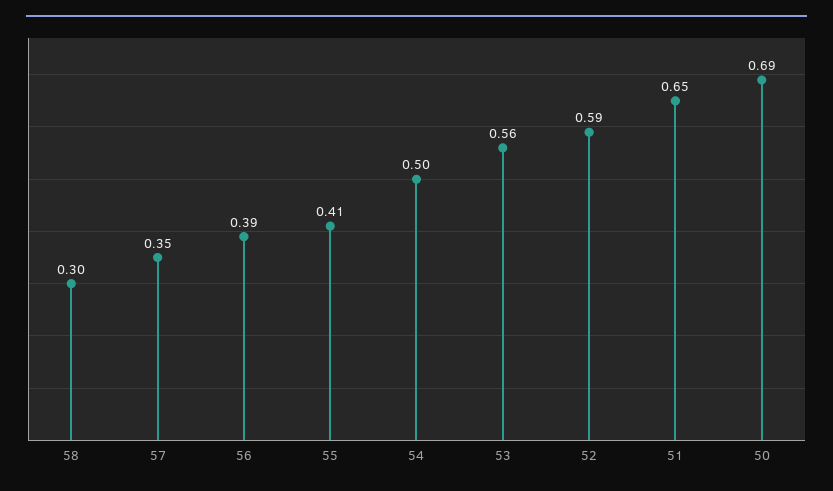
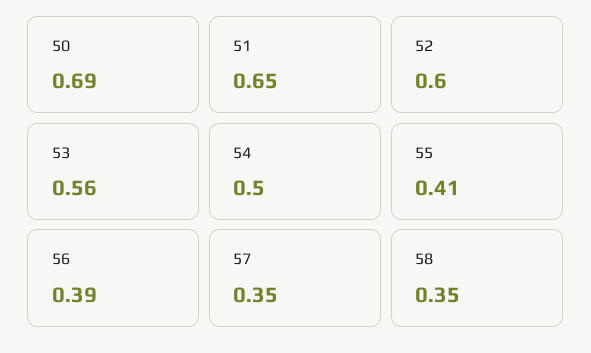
58: 0.3 -> 0.35
52: 0.59 -> 0.6

